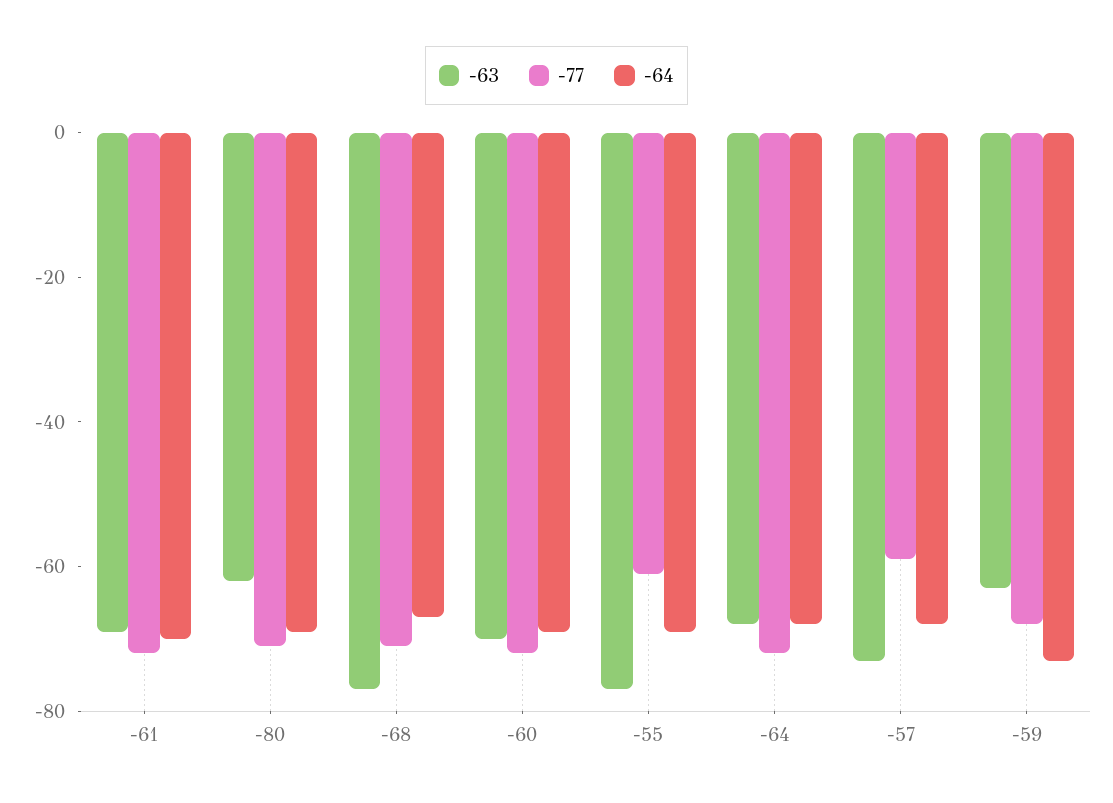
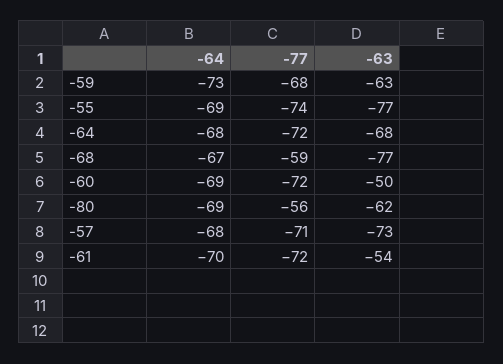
-63, -61: -70 -> -54
-77, -80: -70 -> -56
-77, -68: -70 -> -59
-63, -60: -70 -> -50
-77, -55: -60 -> -74
-77, -57: -60 -> -71

